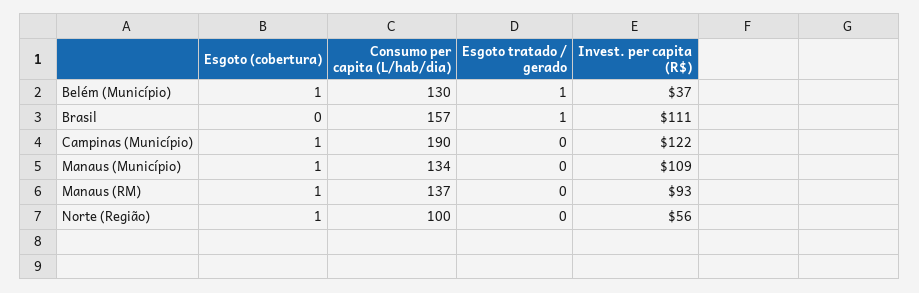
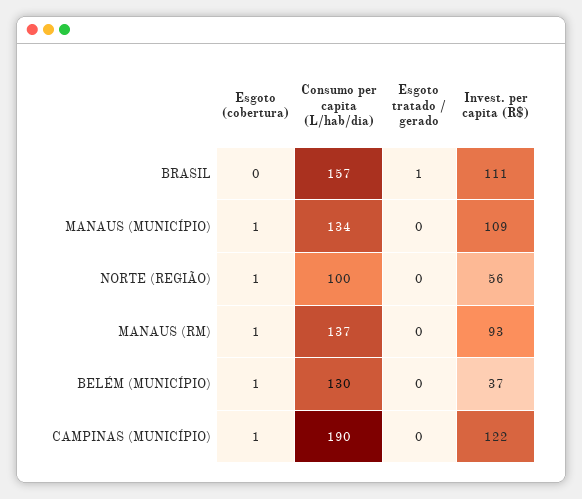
Esgoto tratado / gerado, Belém (Município): 1 -> 0

